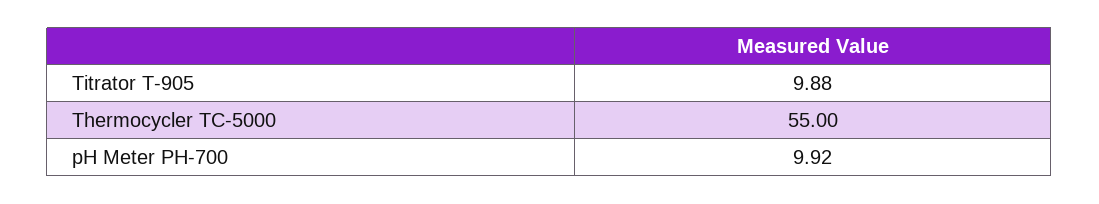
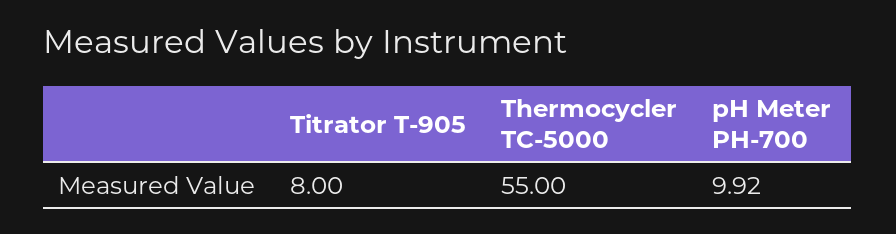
Titrator T-905: 9.88 -> 8

